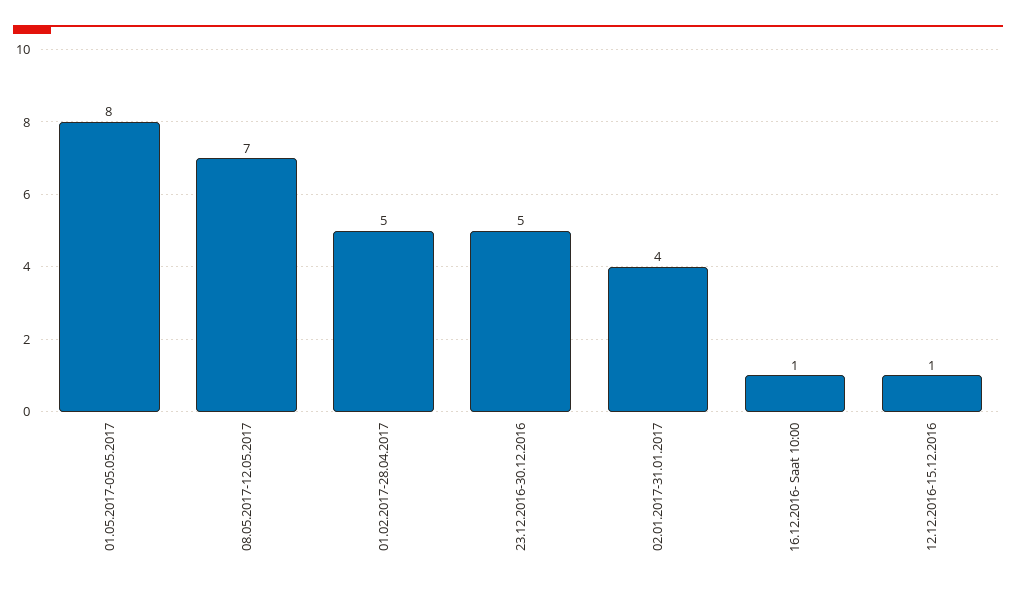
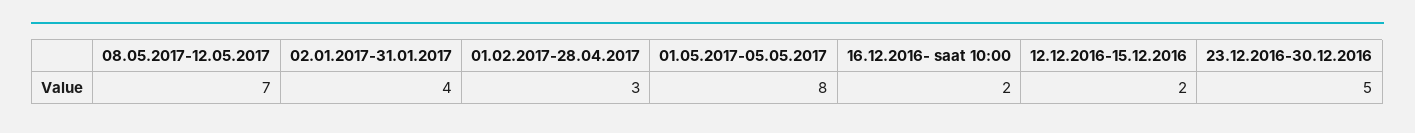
01.02.2017-28.04.2017: 5 -> 3
16.12.2016- Saat 10:00: 1 -> 2
12.12.2016-15.12.2016: 1 -> 2

